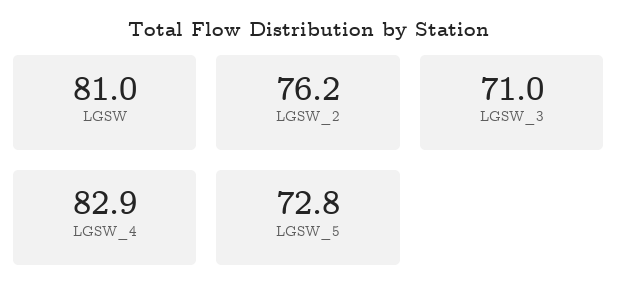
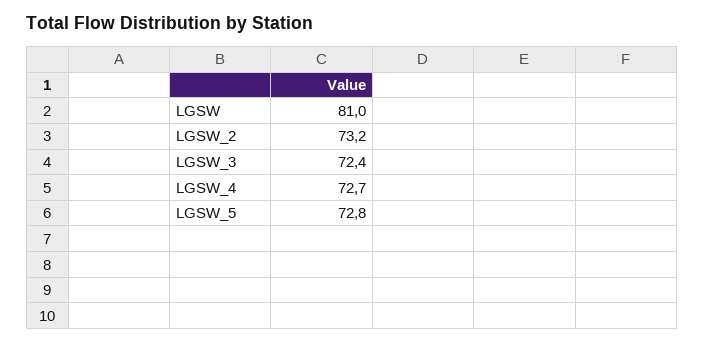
LGSW_2: 76.2 -> 73.2
LGSW_3: 71 -> 72.4
LGSW_4: 82.9 -> 72.7

